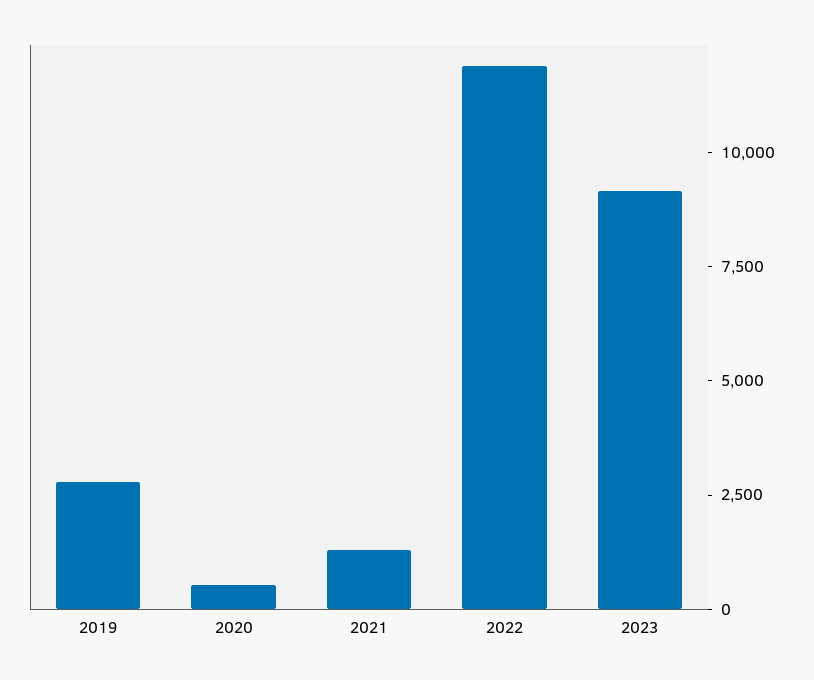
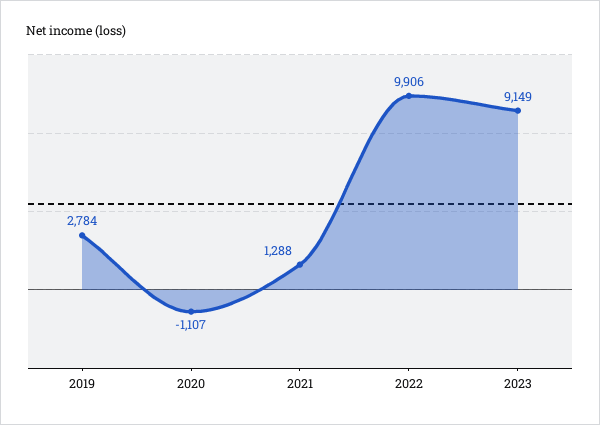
2020: 500 -> -1107
2022: 12000 -> 9906

